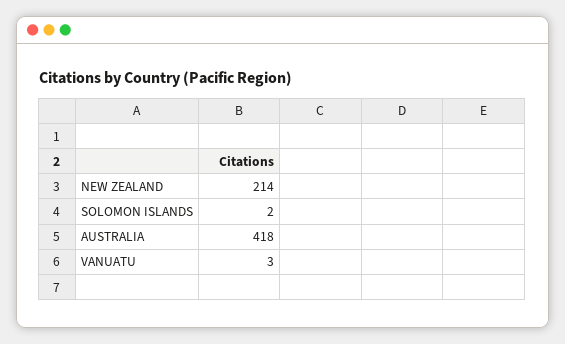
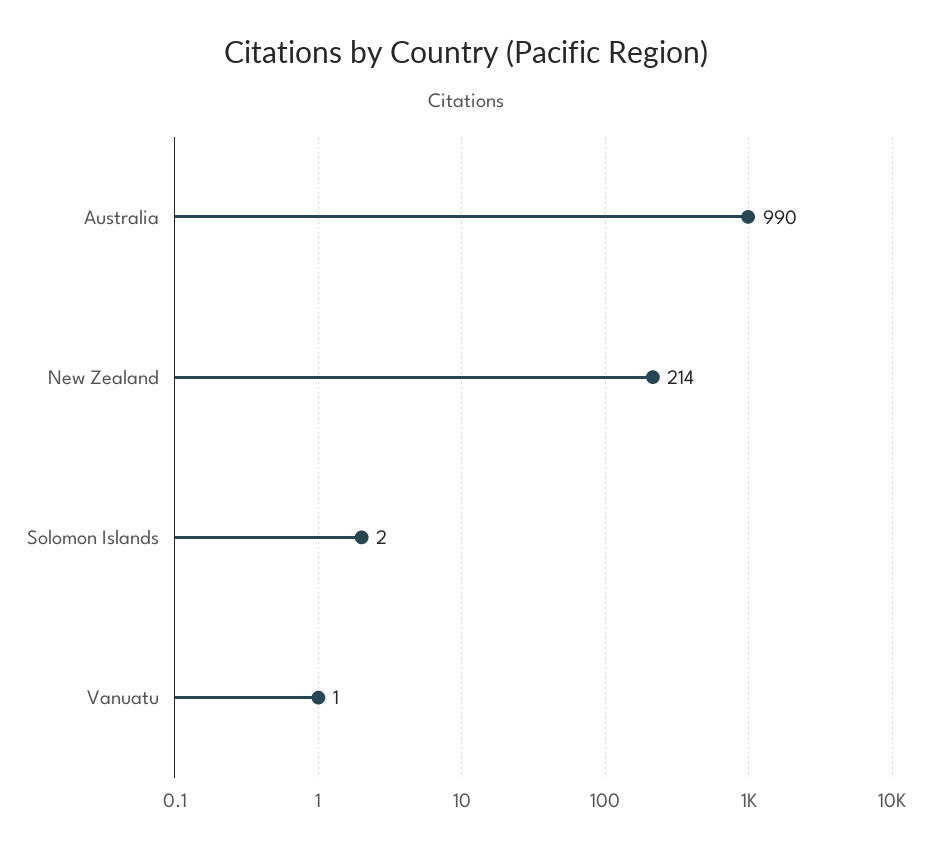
AUSTRALIA: 418 -> 990
VANUATU: 3 -> 1

